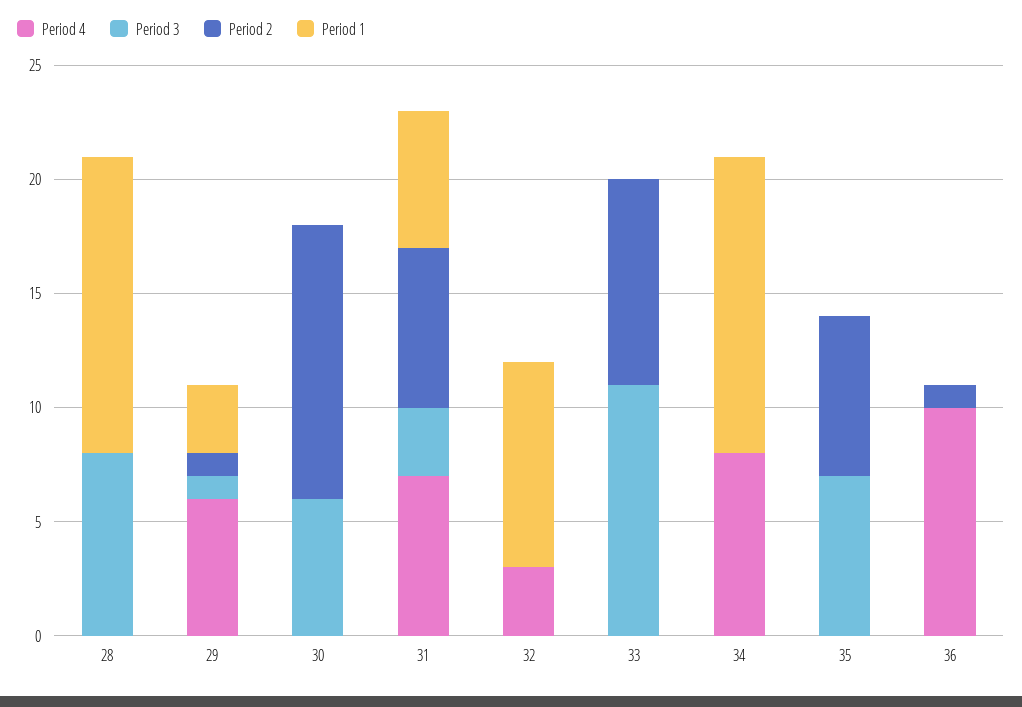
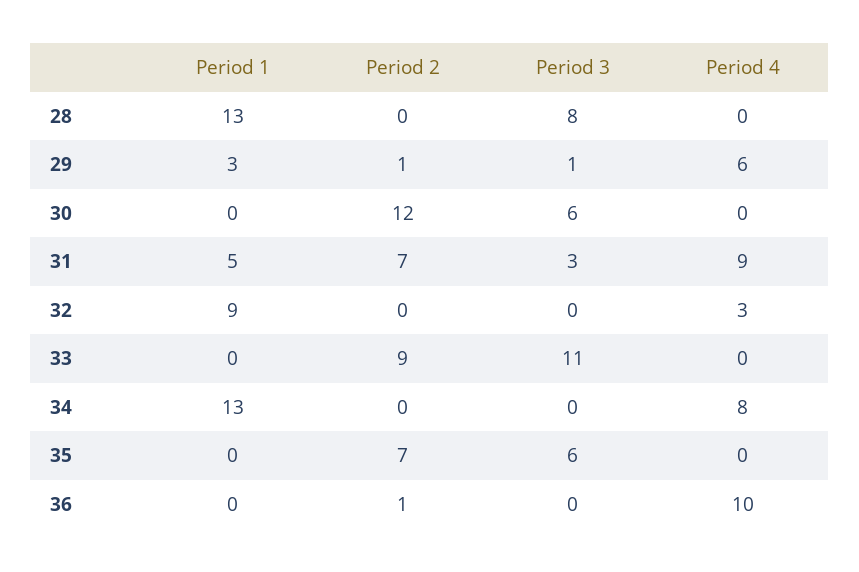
Period 4, 31: 7 -> 9
Period 1, 31: 6 -> 5
Period 3, 35: 7 -> 6

